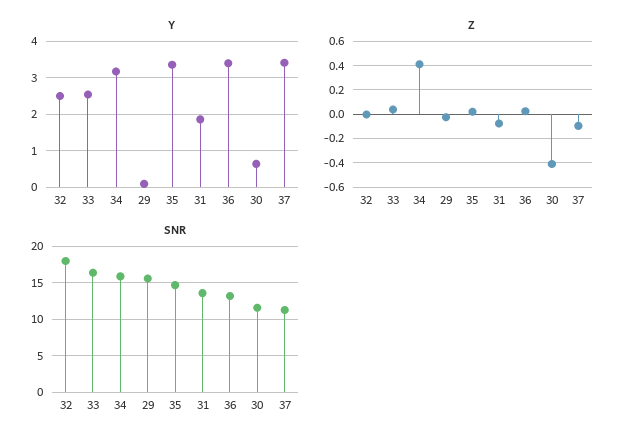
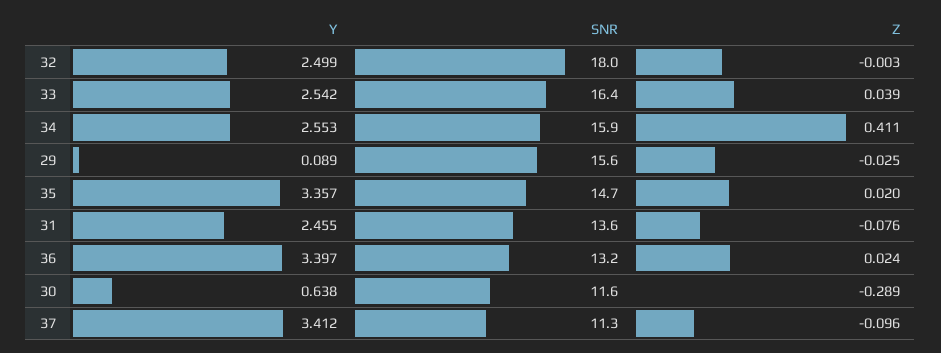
Y, 34: 3.2 -> 2.553
Y, 31: 1.8 -> 2.455
Z, 30: -0.4 -> -0.289

